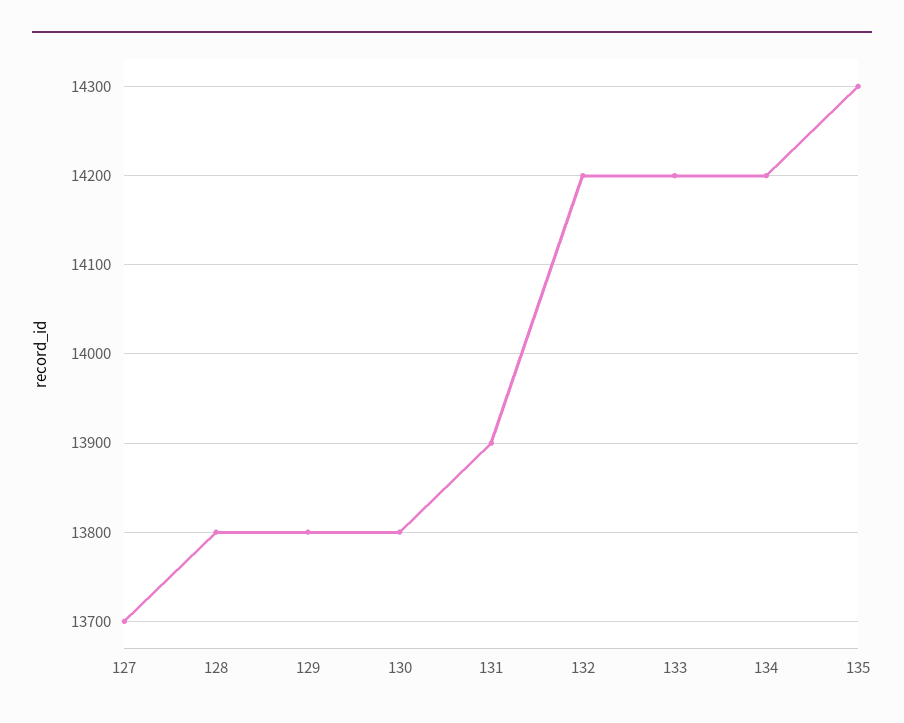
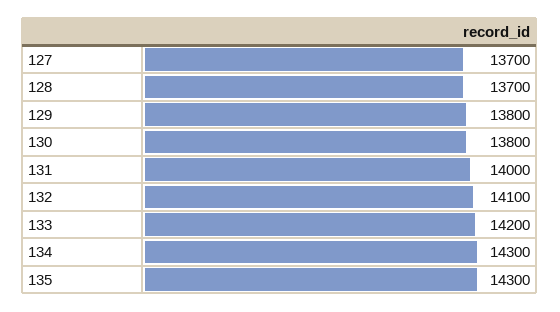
128: 13800 -> 13700
131: 13900 -> 14000
132: 14200 -> 14100
134: 14200 -> 14300

